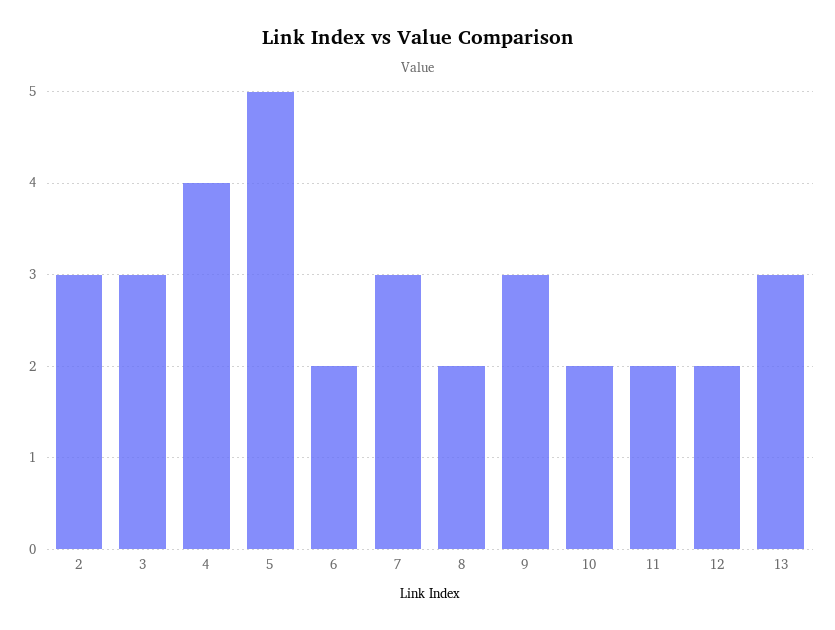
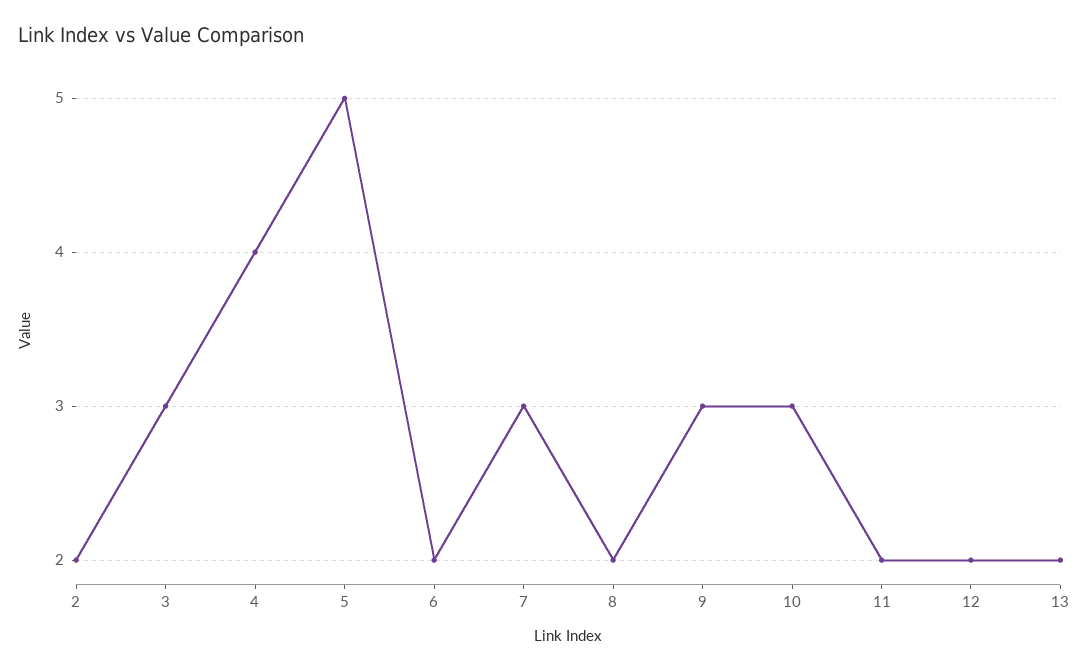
2: 3 -> 2
10: 2 -> 3
13: 3 -> 2

